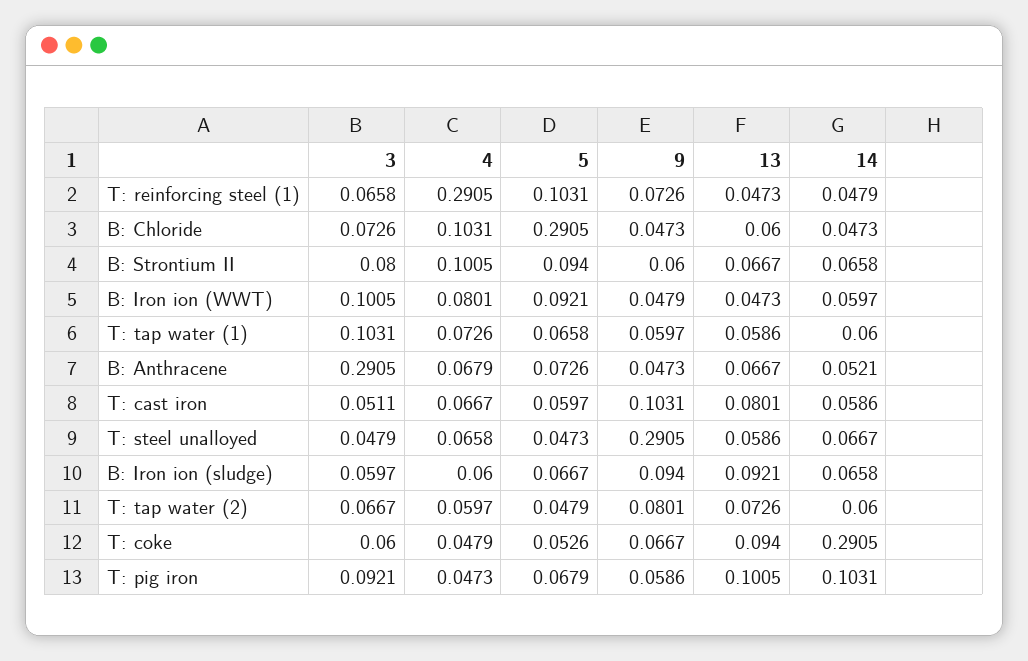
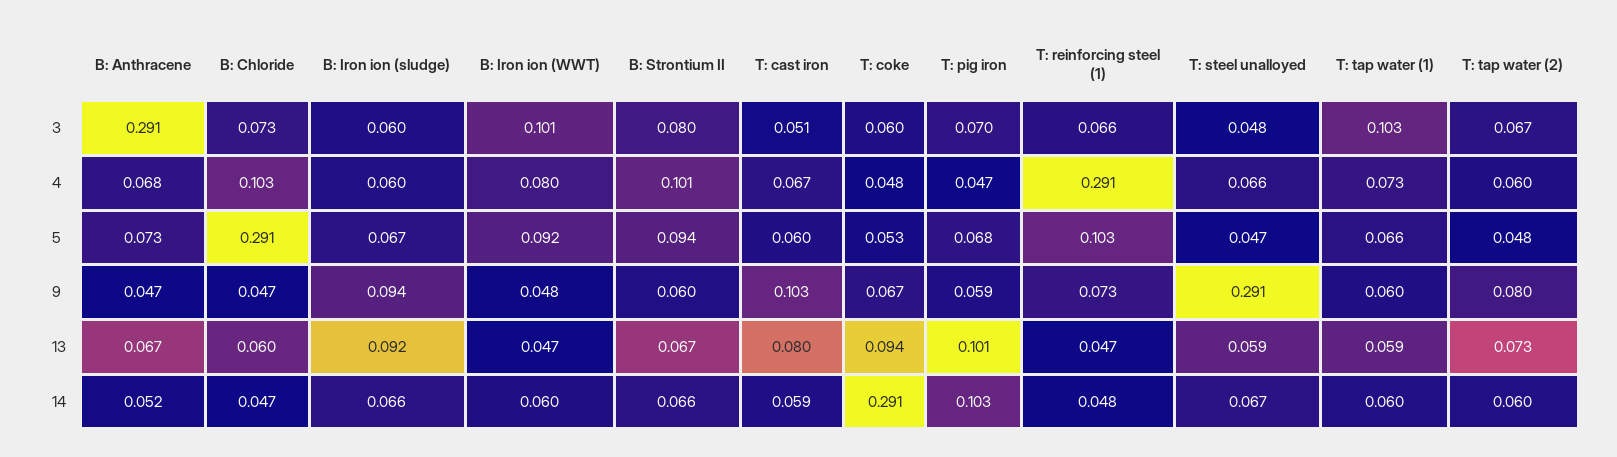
3, T: pig iron: 0.0921 -> 0.07

